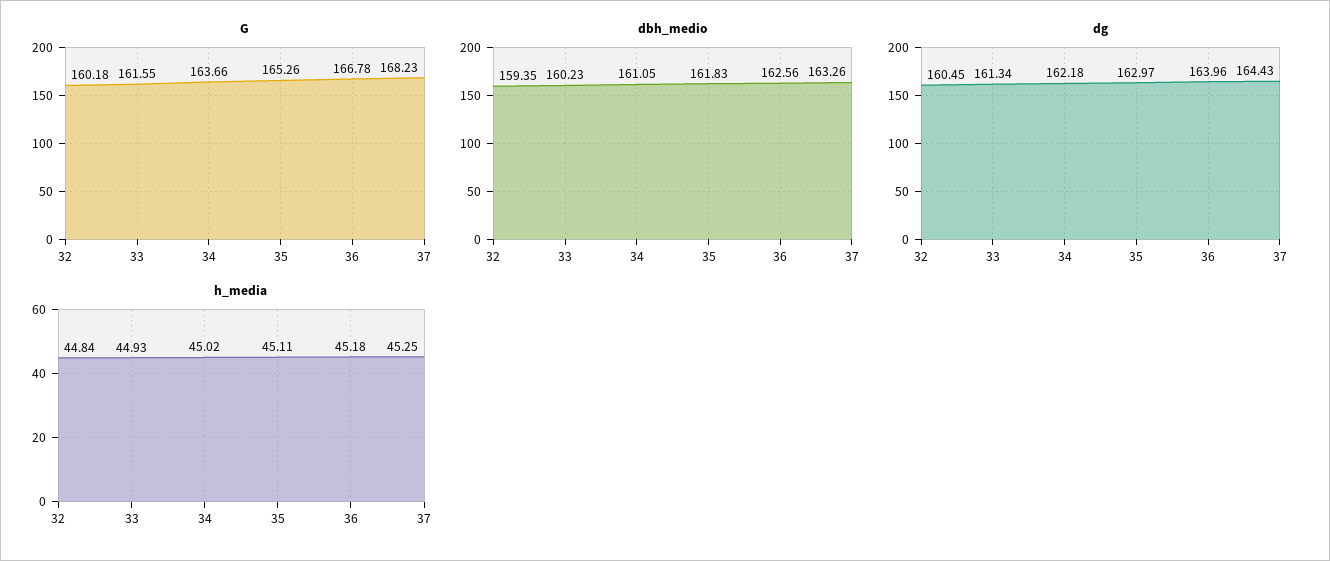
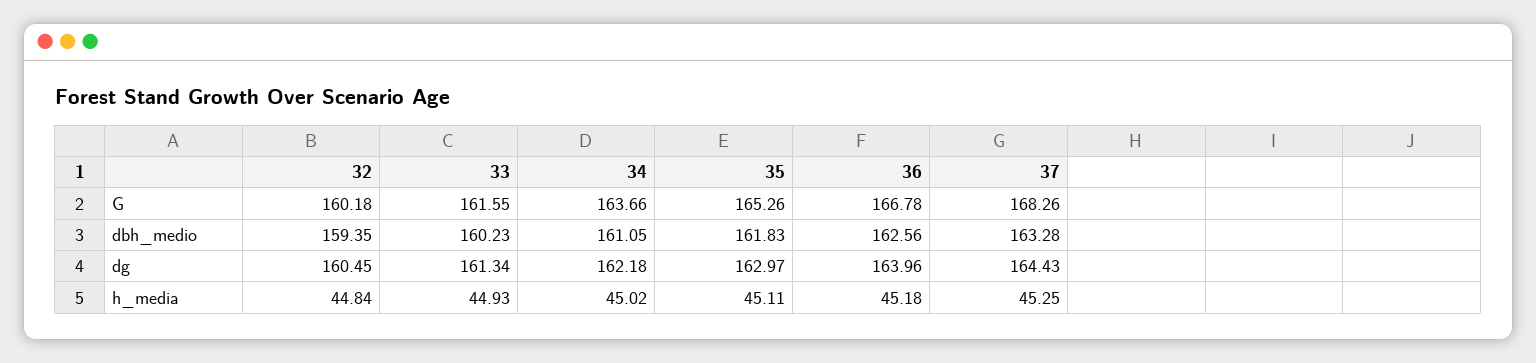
G, 37: 168.23 -> 168.26
dbh_medio, 37: 163.26 -> 163.28

